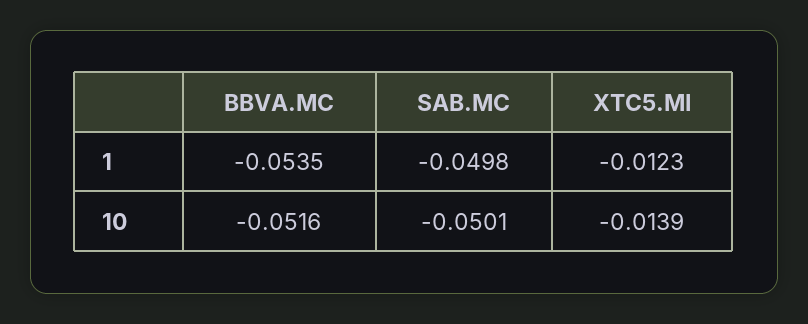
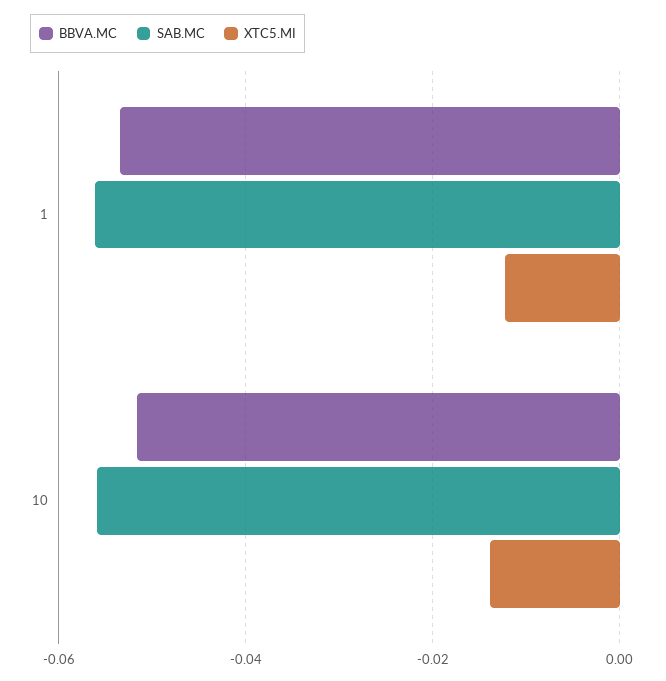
SAB.MC, 1: -0.0498 -> -0.056
SAB.MC, 10: -0.0501 -> -0.056

